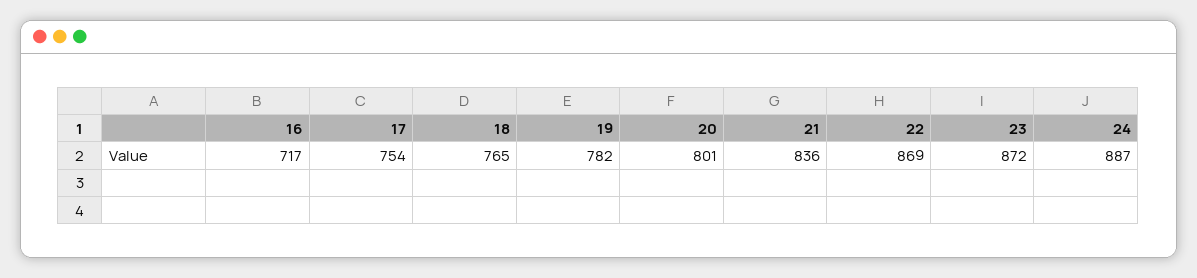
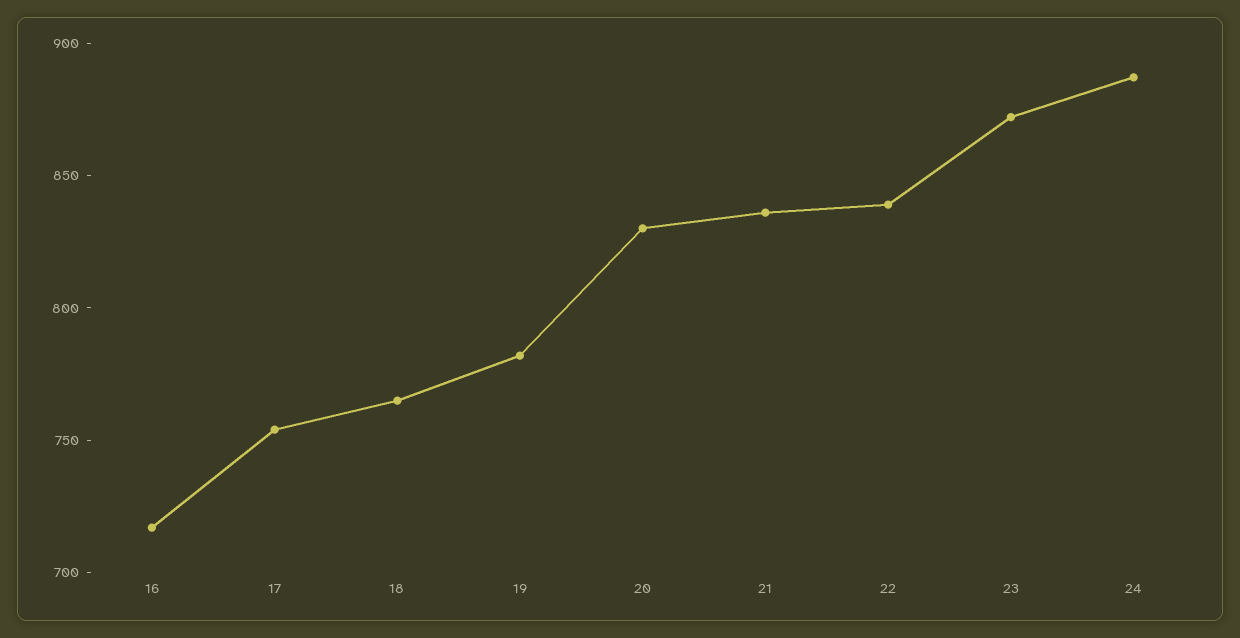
20: 801 -> 830
22: 869 -> 840

